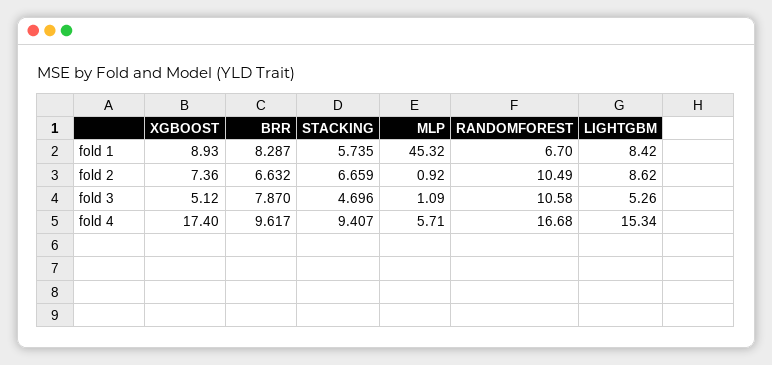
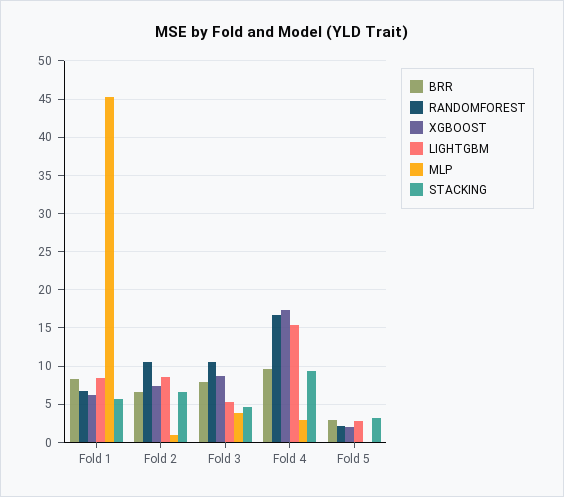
XGBOOST, fold 1: 8.93 -> 6
XGBOOST, fold 3: 5.12 -> 9
MLP, fold 3: 1.09 -> 4
MLP, fold 4: 5.71 -> 3
BRR, Fold 5: none -> 3
RANDOMFOREST, Fold 5: none -> 2
XGBOOST, Fold 5: none -> 2
LIGHTGBM, Fold 5: none -> 3
MLP, Fold 5: none -> 0
STACKING, Fold 5: none -> 3

